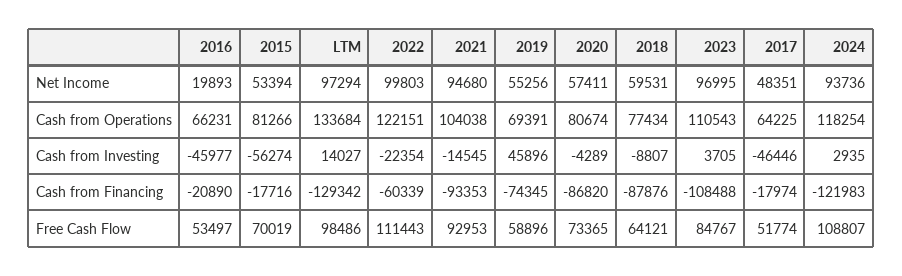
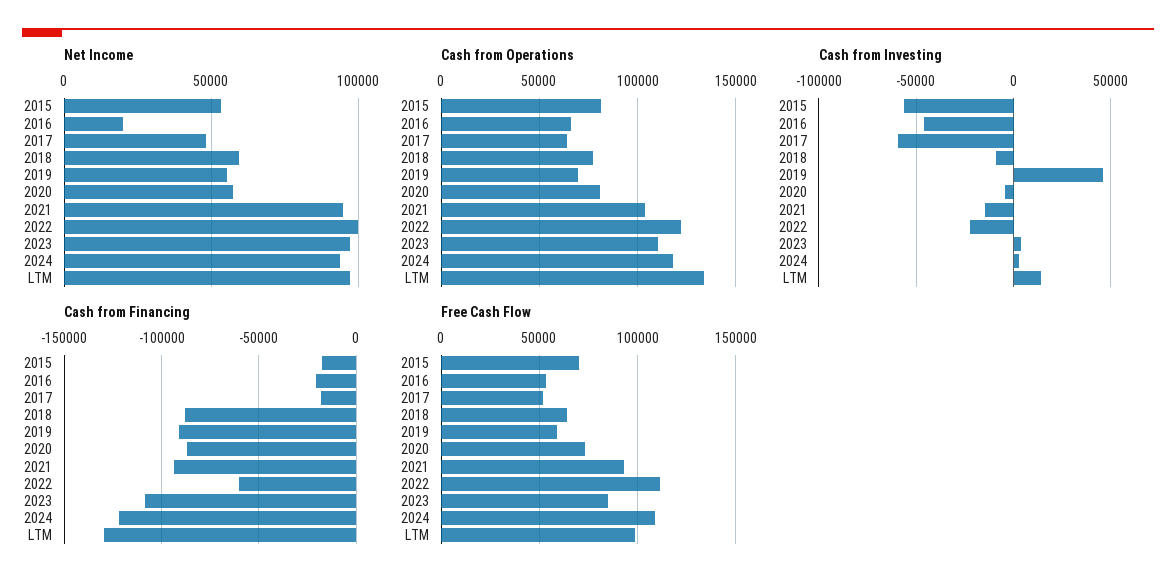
Cash from Investing, 2017: -46446 -> -60000
Cash from Financing, 2019: -74345 -> -90000

